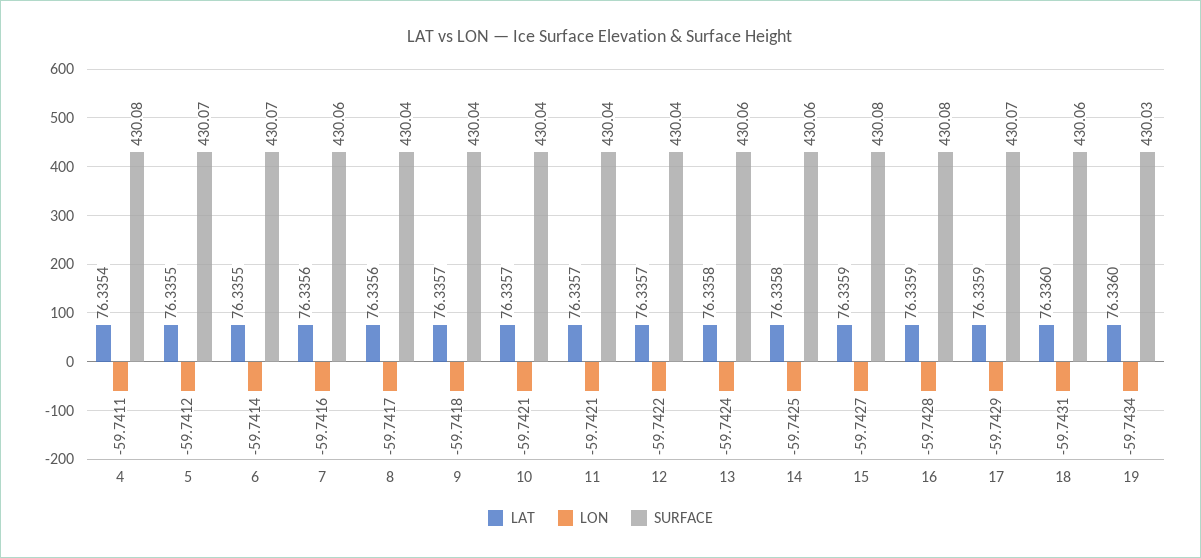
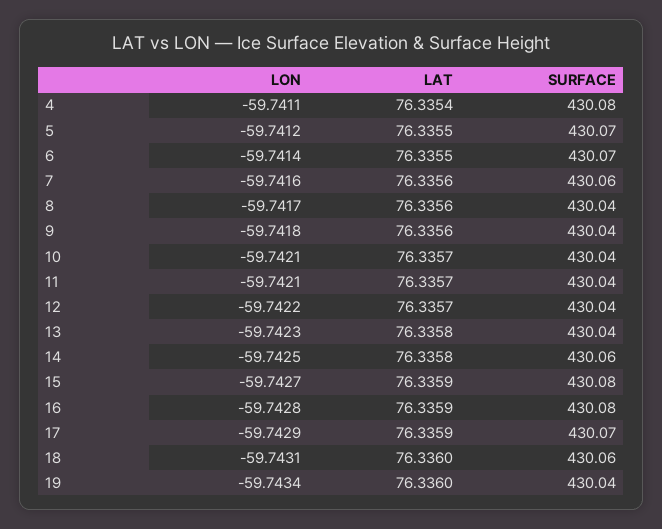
LAT, 9: 76.3357 -> 76.3356
LON, 13: -59.7424 -> -59.7423
SURFACE, 13: 430.06 -> 430.04
SURFACE, 19: 430.03 -> 430.04

